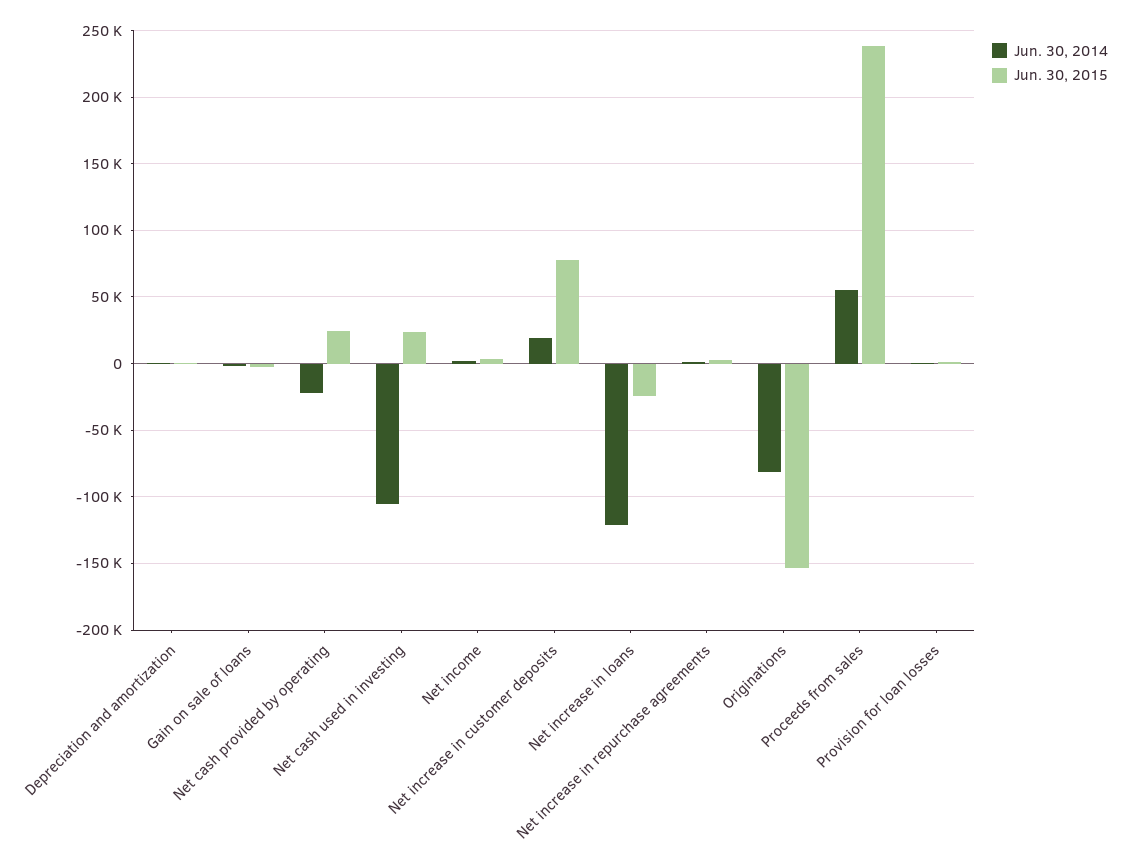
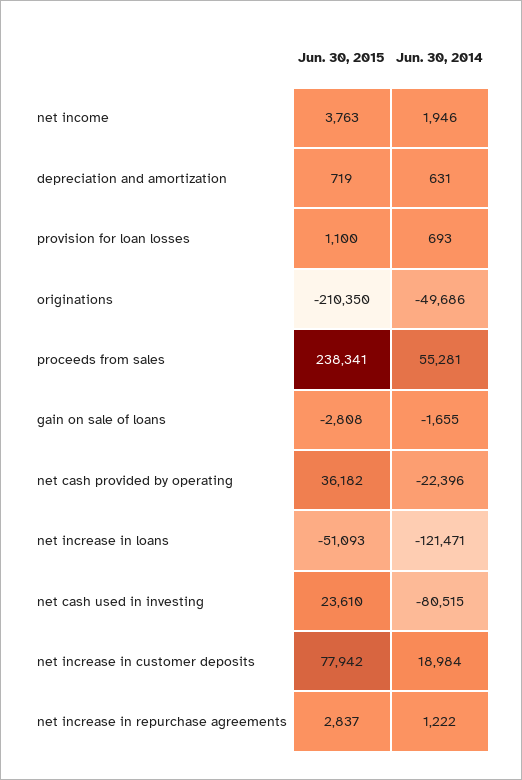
Jun. 30, 2015, Net cash provided by operating: 25000 -> 36182
Jun. 30, 2014, Net cash used in investing: -105000 -> -80515
Jun. 30, 2015, Net increase in loans: -25000 -> -51093
Jun. 30, 2014, Originations: -80000 -> -49686
Jun. 30, 2015, Originations: -155000 -> -210350

